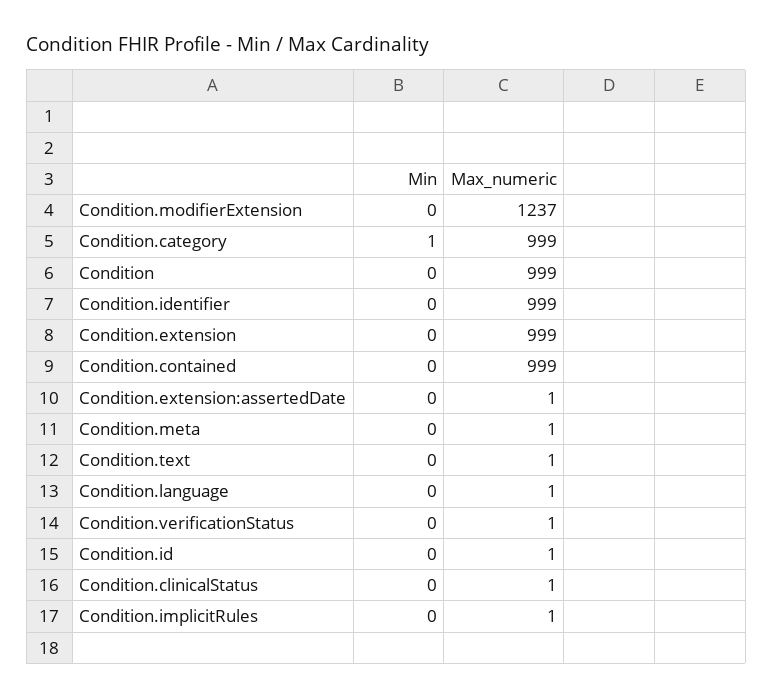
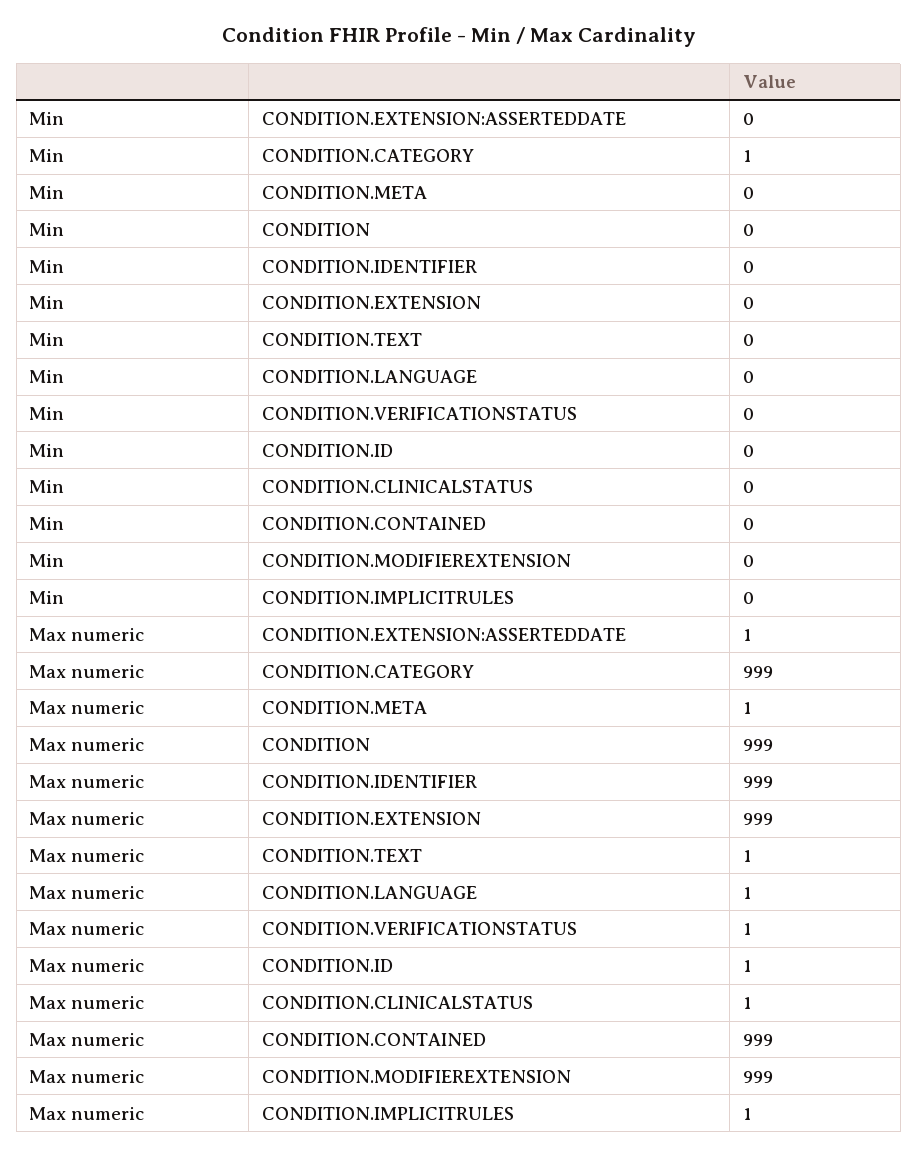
Max_numeric, Condition.modifierExtension: 1237 -> 999

